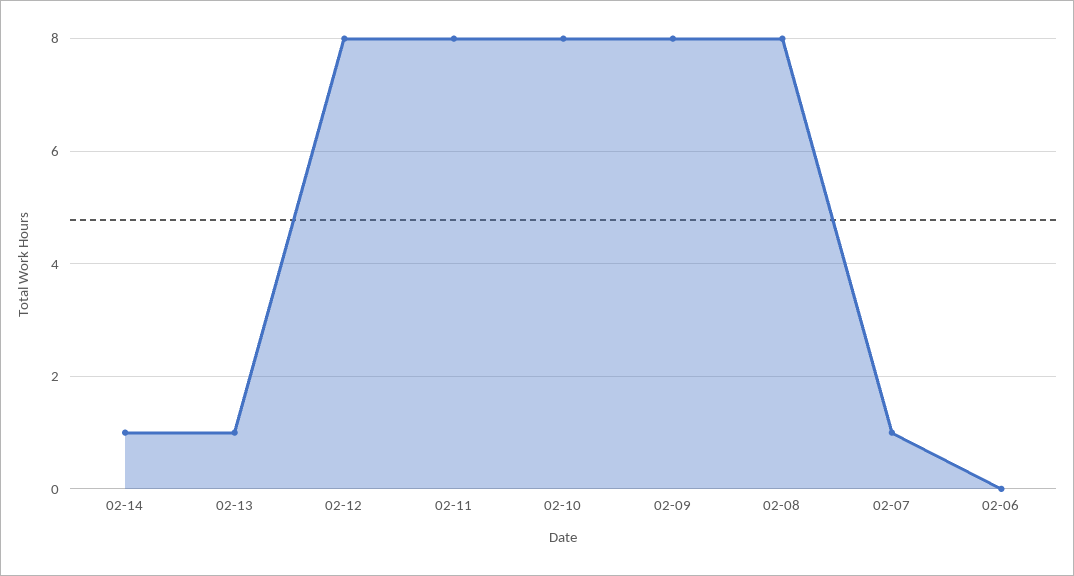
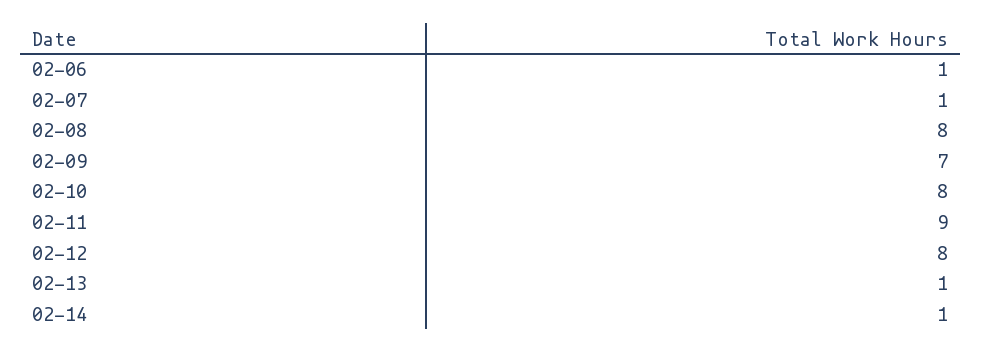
02-11: 8 -> 9
02-09: 8 -> 7
02-06: 0 -> 1

